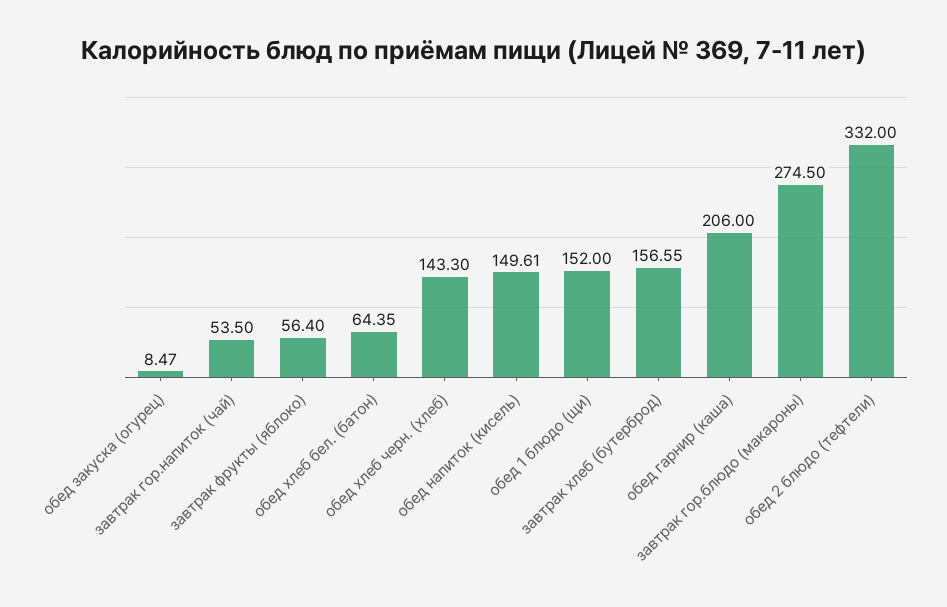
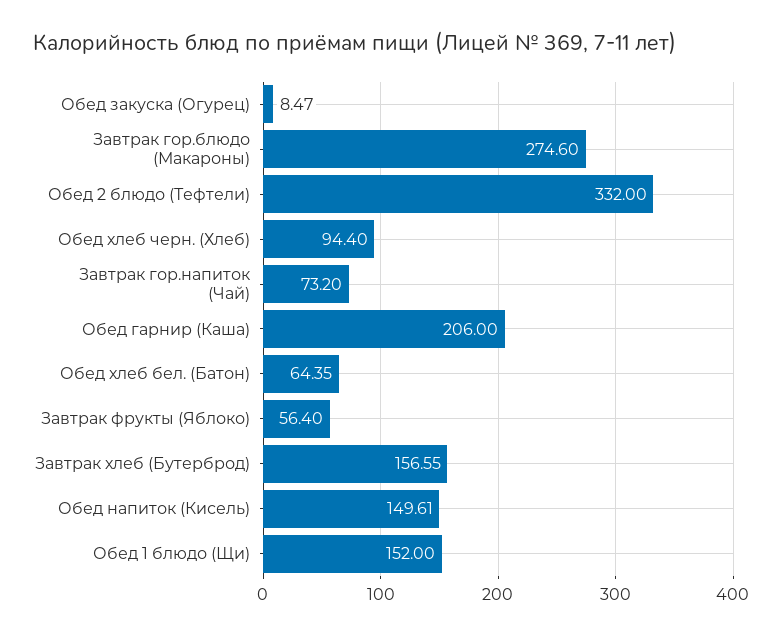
завтрак гор.напиток (чай): 53.5 -> 73.2
обед хлеб черн. (хлеб): 143.3 -> 94.4
завтрак гор.блюдо (макароны): 274.5 -> 274.6

